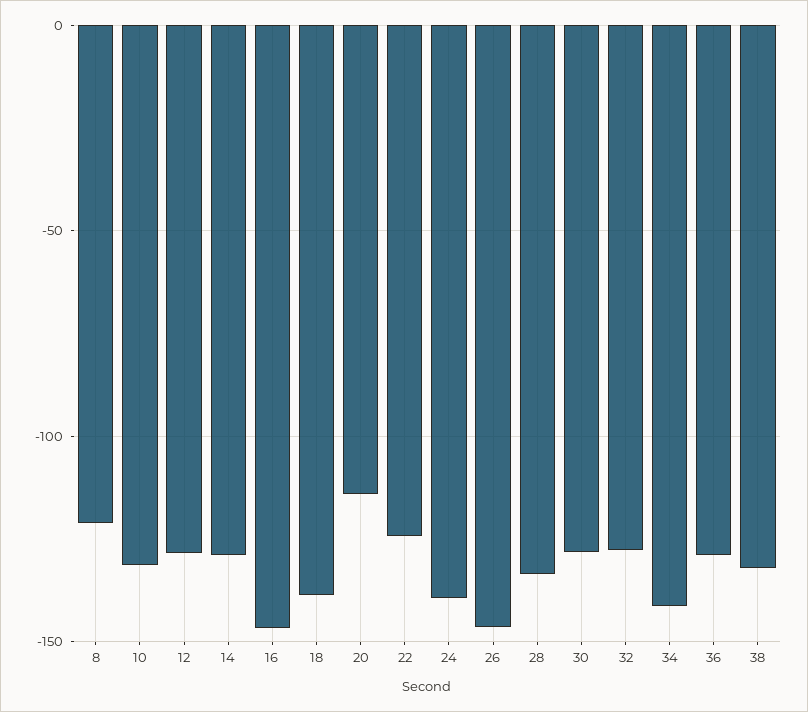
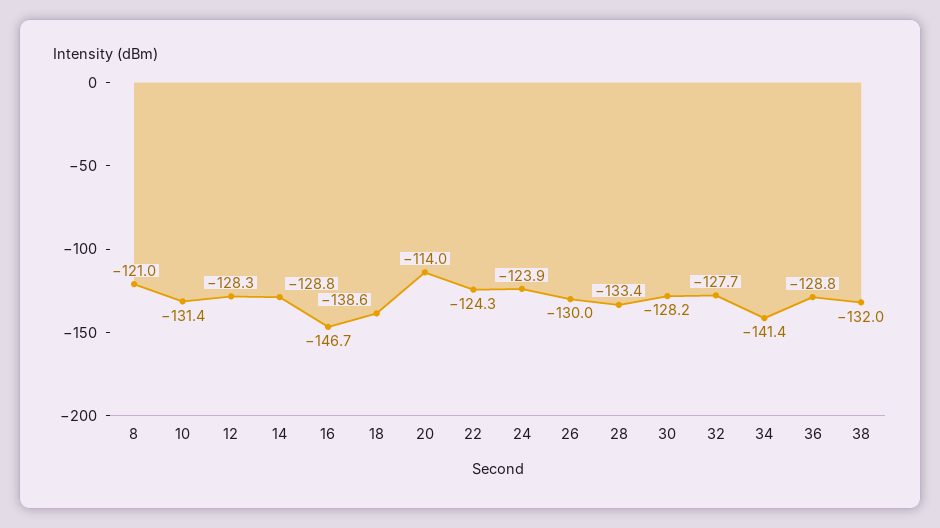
24: -140 -> -123.9
26: -145 -> -130

